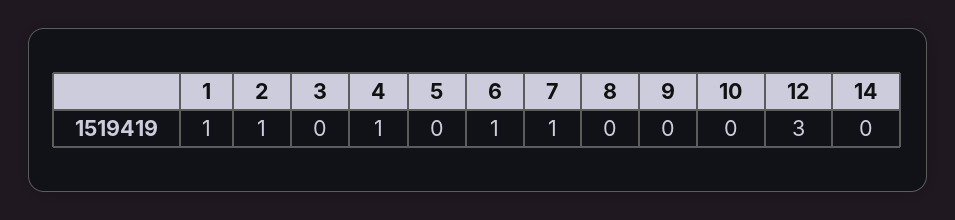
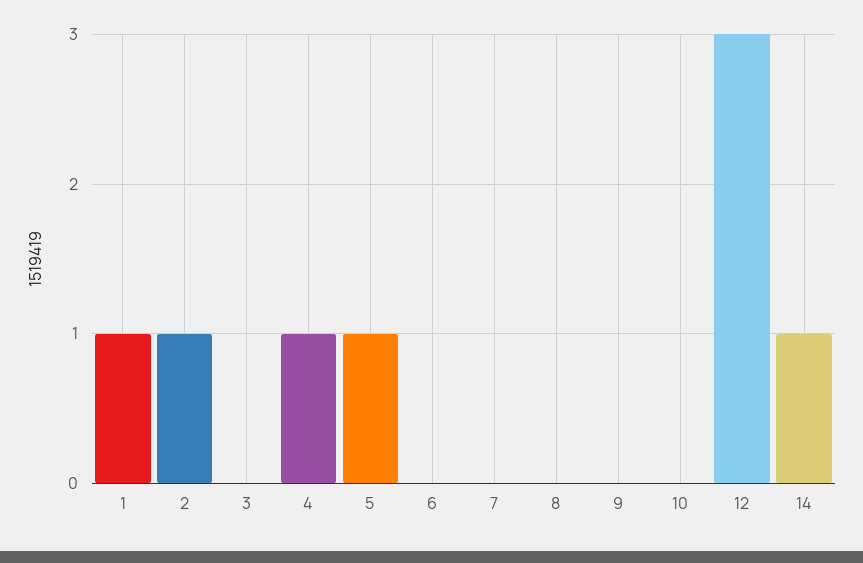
5: 0 -> 1
6: 1 -> 0
7: 1 -> 0
14: 0 -> 1

